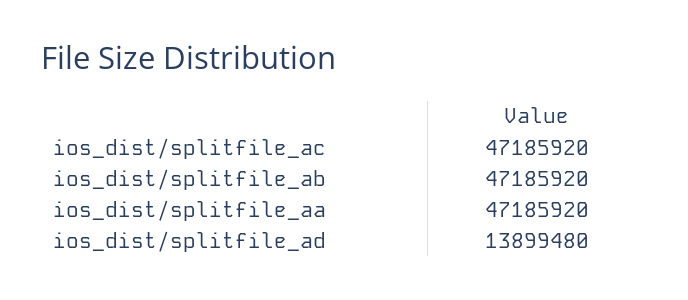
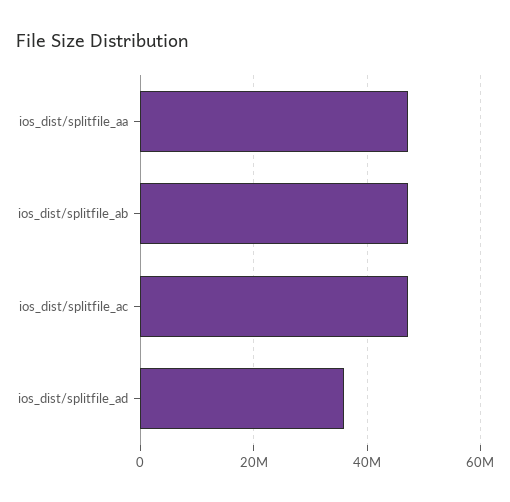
ios_dist/splitfile_ad: 13899480 -> 36000000

